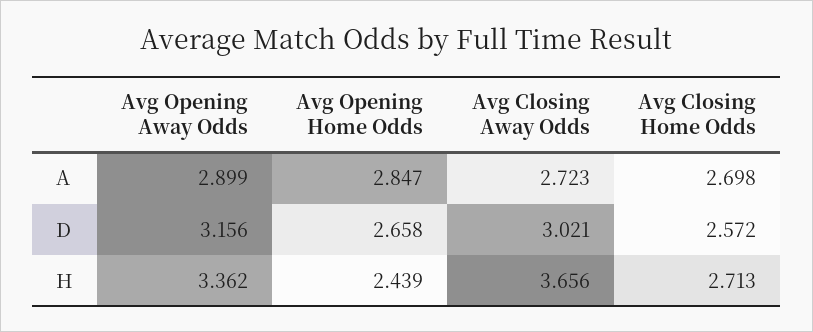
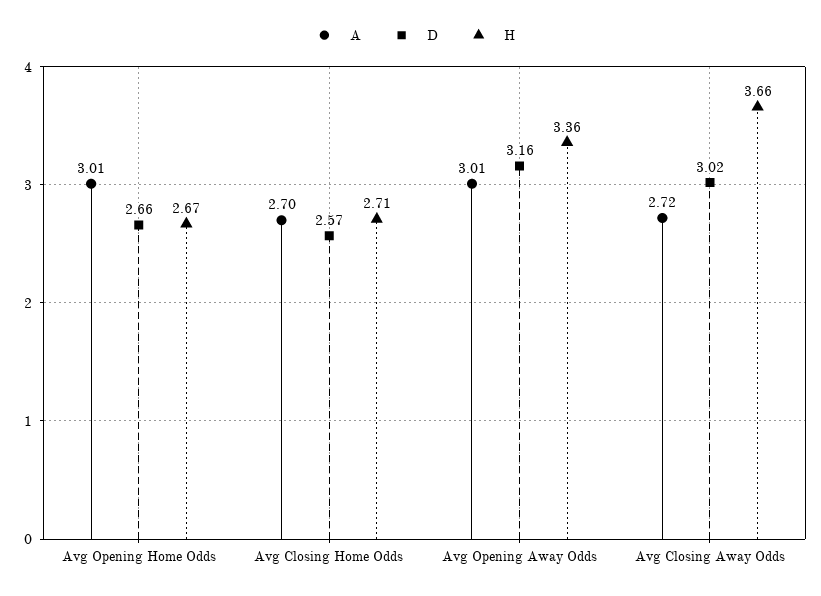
A, Avg Opening Away Odds: 2.899 -> 3.01
A, Avg Opening Home Odds: 2.847 -> 3.01
H, Avg Opening Home Odds: 2.439 -> 2.67

